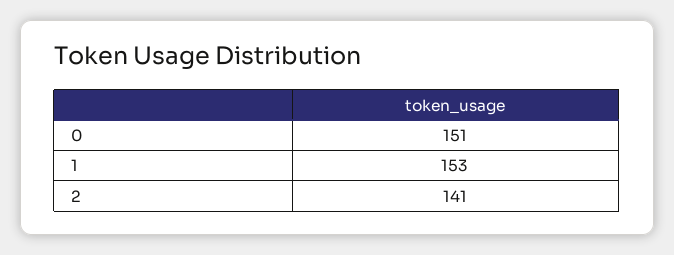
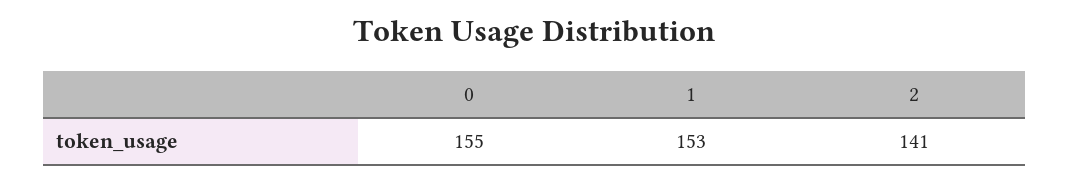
0: 151 -> 155

